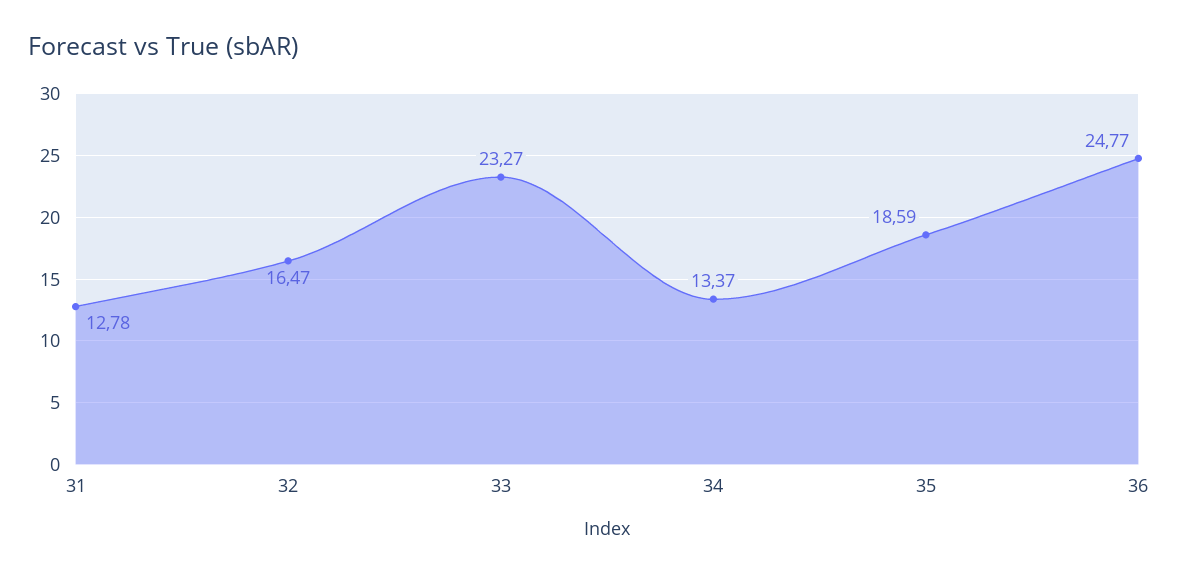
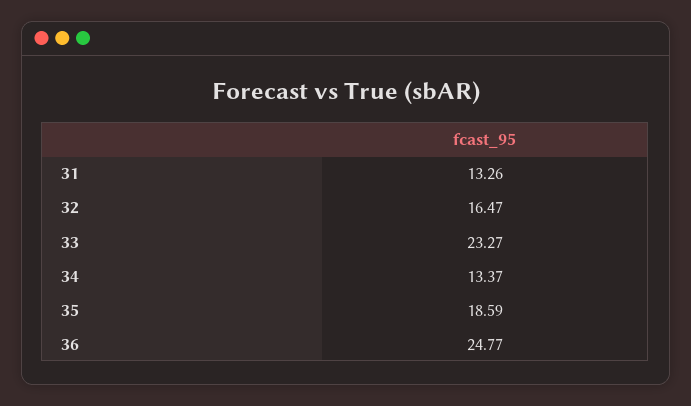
31: 12.78 -> 13.26

